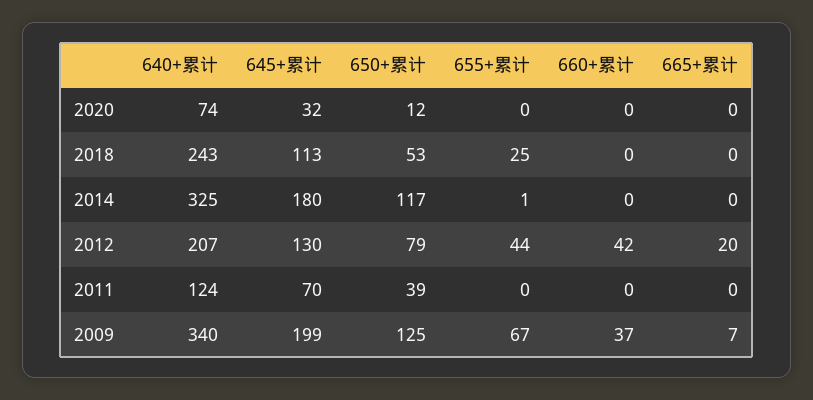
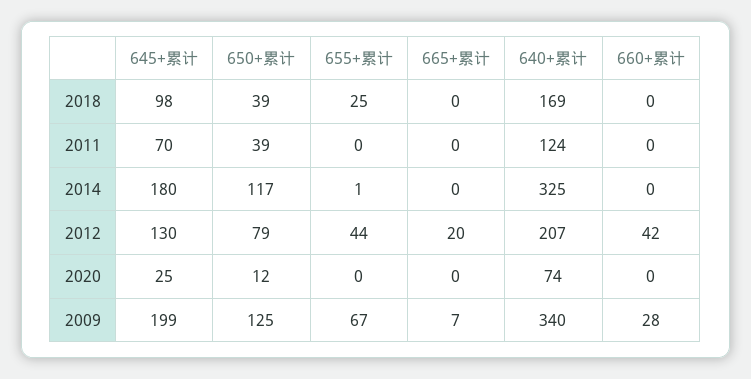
645+累计, 2020: 32 -> 25
640+累计, 2018: 243 -> 169
645+累计, 2018: 113 -> 98
650+累计, 2018: 53 -> 39
660+累计, 2009: 37 -> 28

